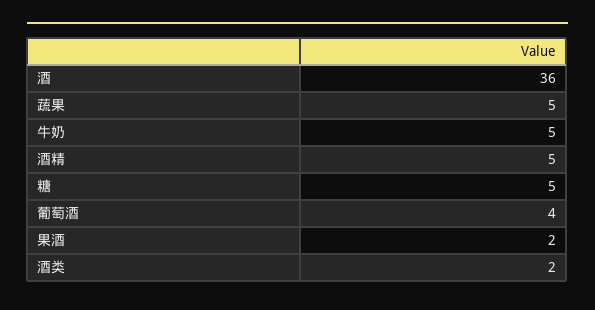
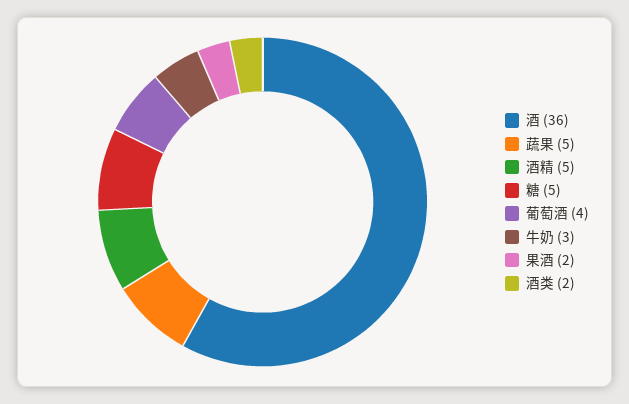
牛奶: 5 -> 3

